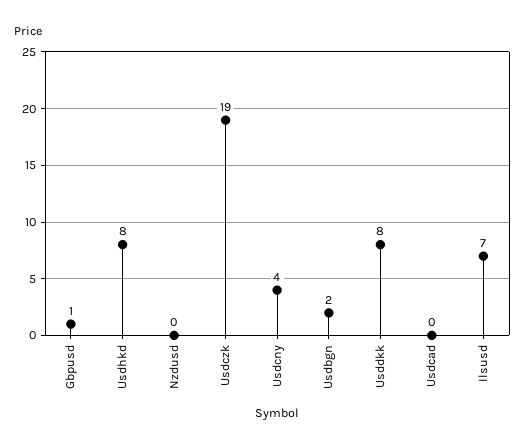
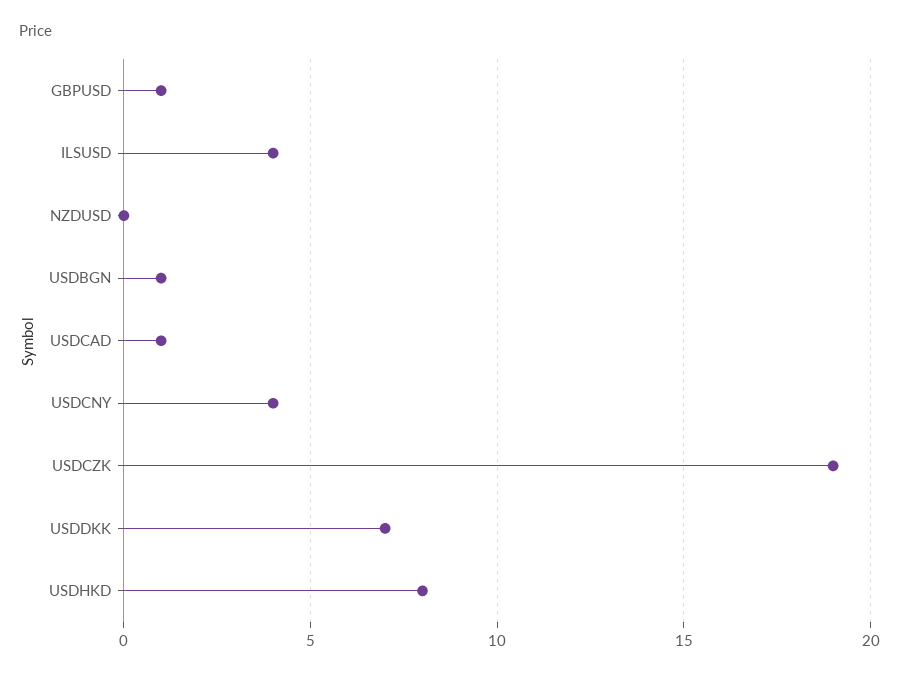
Usdbgn: 2 -> 1
Usddkk: 8 -> 7
Usdcad: 0 -> 1
Ilsusd: 7 -> 4

